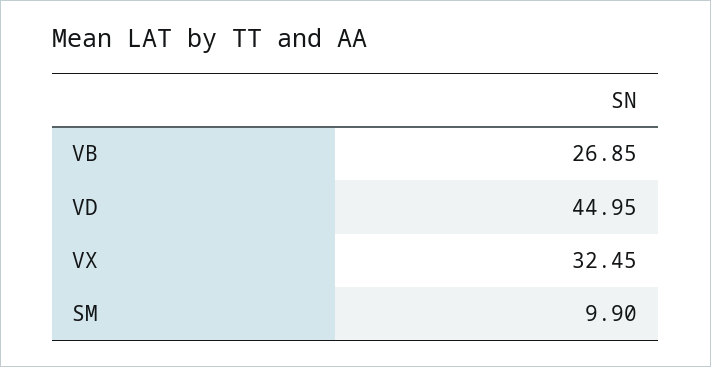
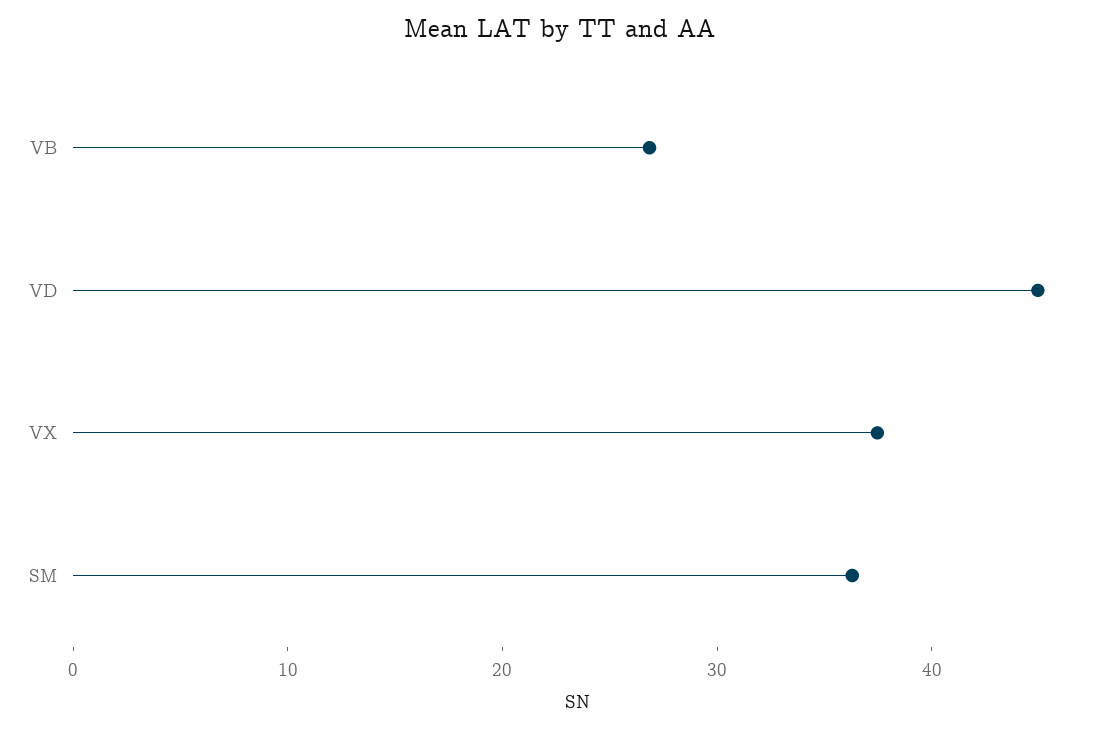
VX: 32.45 -> 38
SM: 9.9 -> 36

